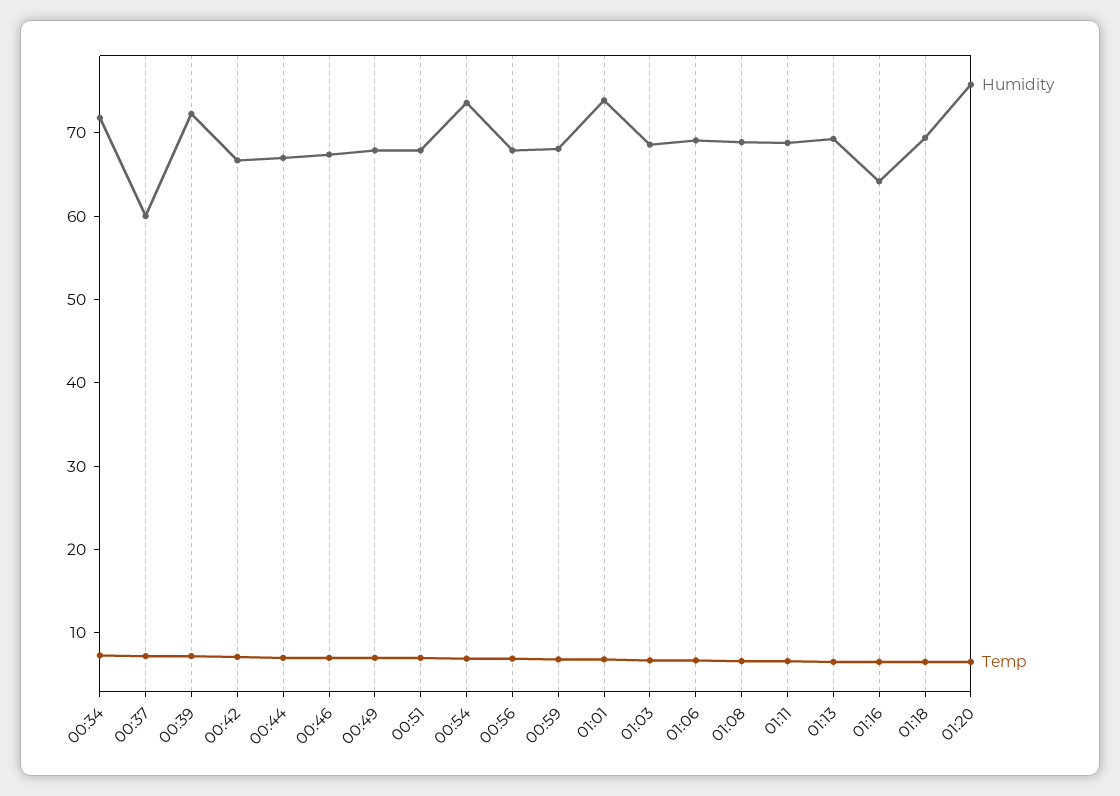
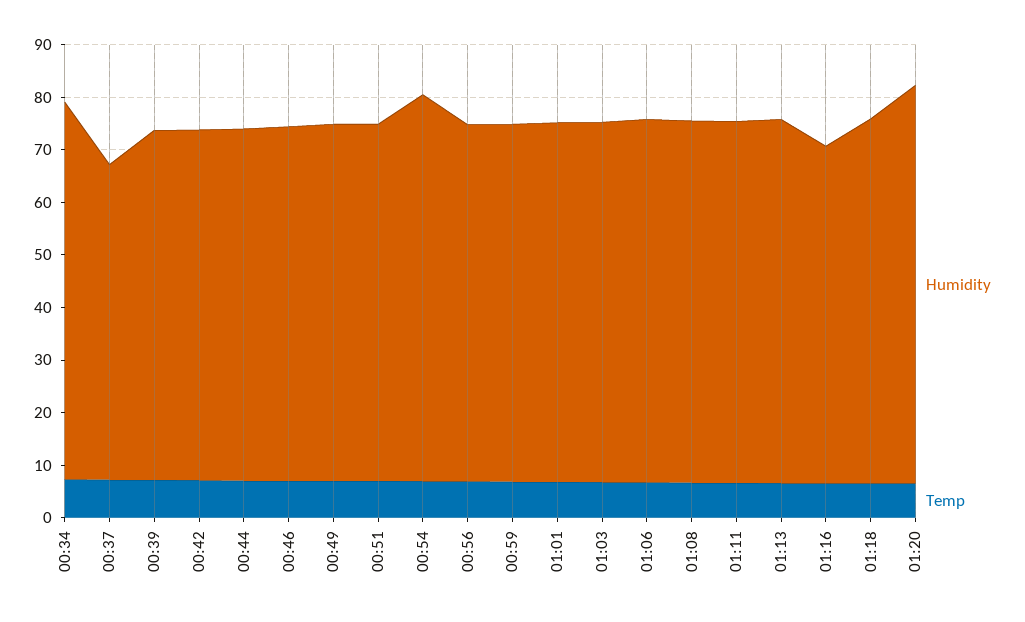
Humidity, 00:39: 72 -> 66
Humidity, 01:01: 74 -> 68

